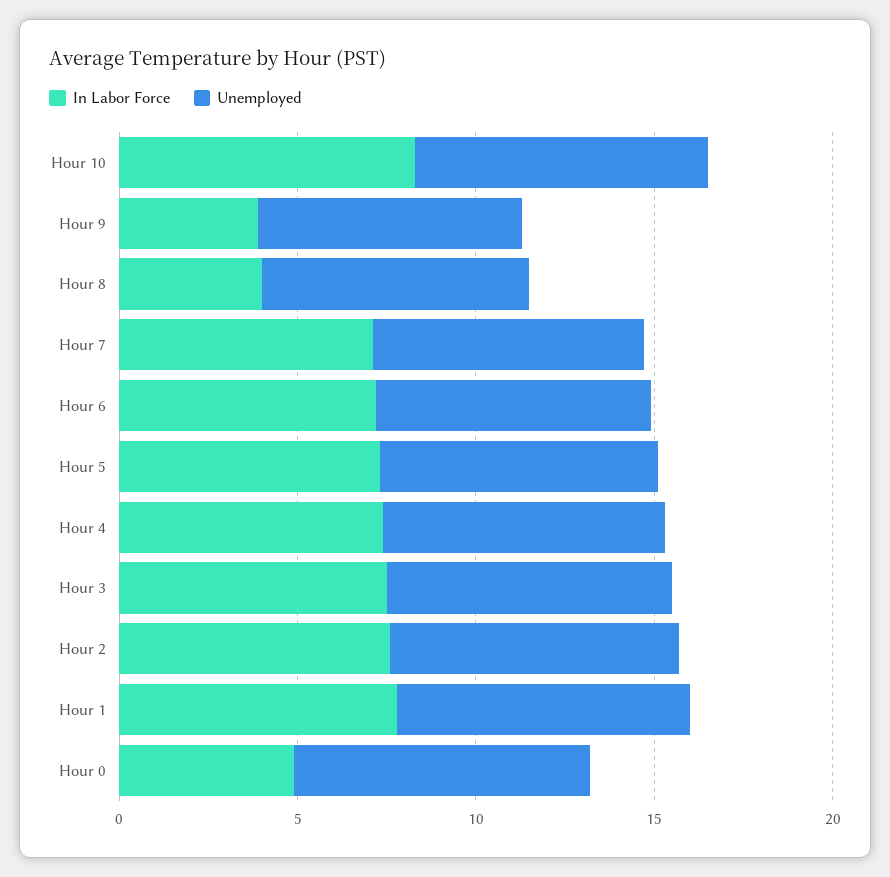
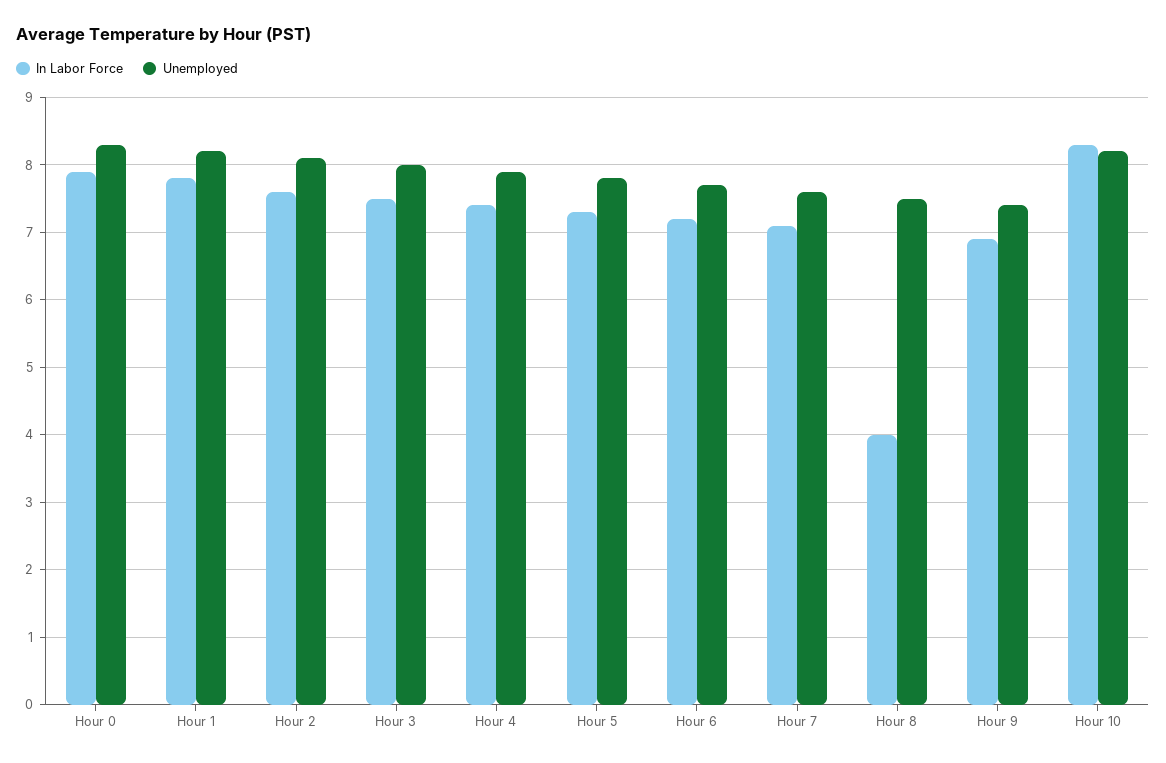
In Labor Force, Hour 9: 4 -> 6.9
In Labor Force, Hour 0: 5 -> 7.9

